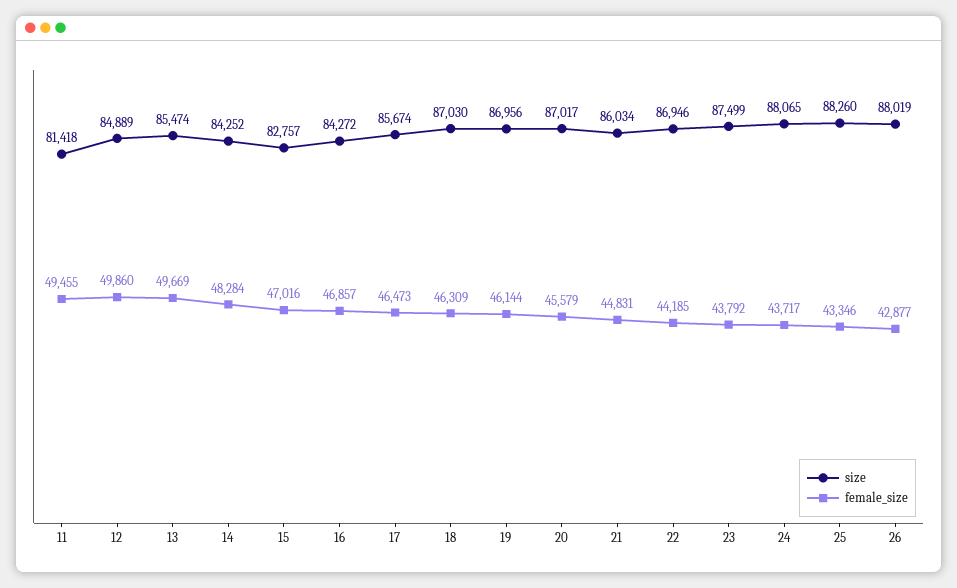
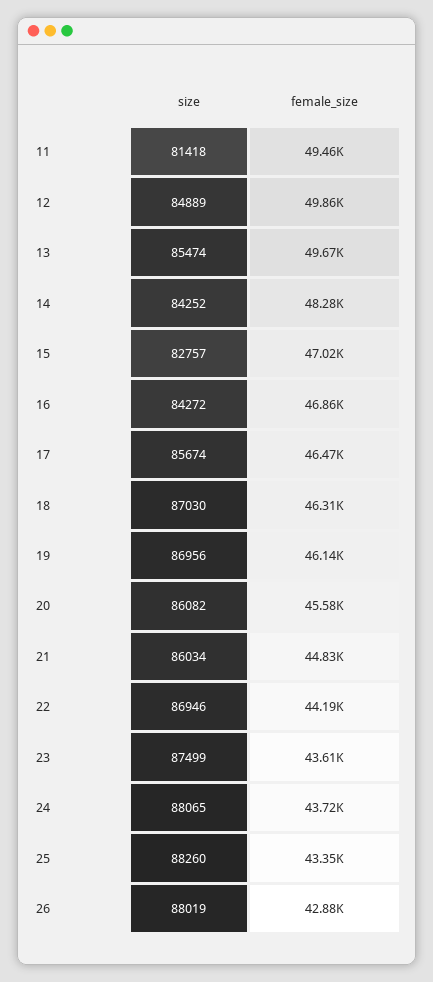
size, 20: 87017 -> 86082
female_size, 23: 43792 -> 43610

